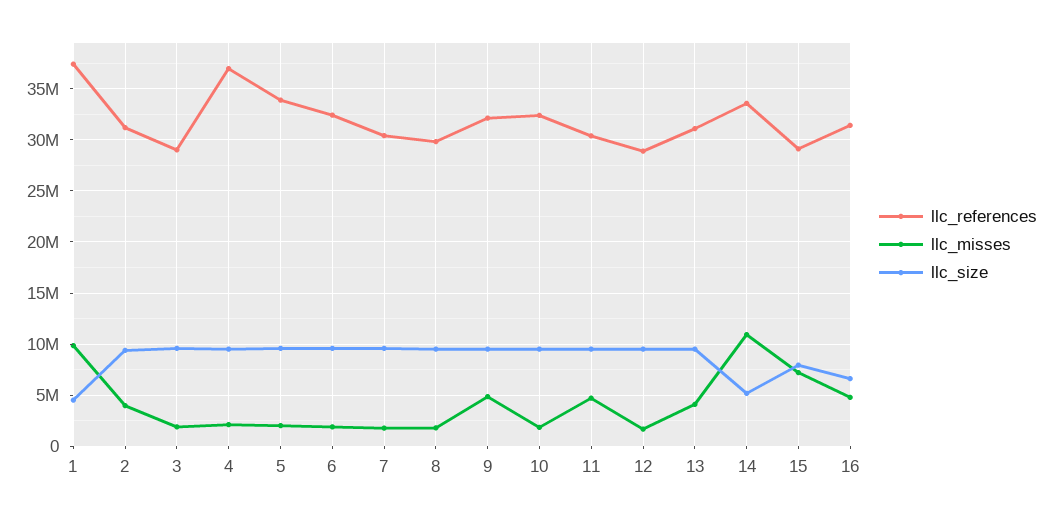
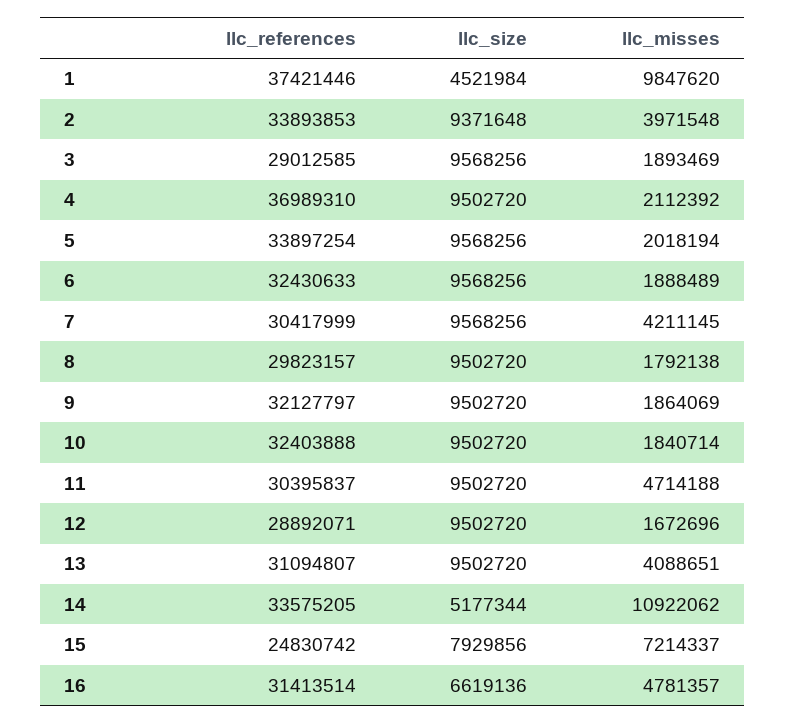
llc_references, 2: 31000000 -> 33893853
llc_misses, 7: 2000000 -> 4211145
llc_misses, 9: 5000000 -> 1864069
llc_references, 15: 29000000 -> 24830742

